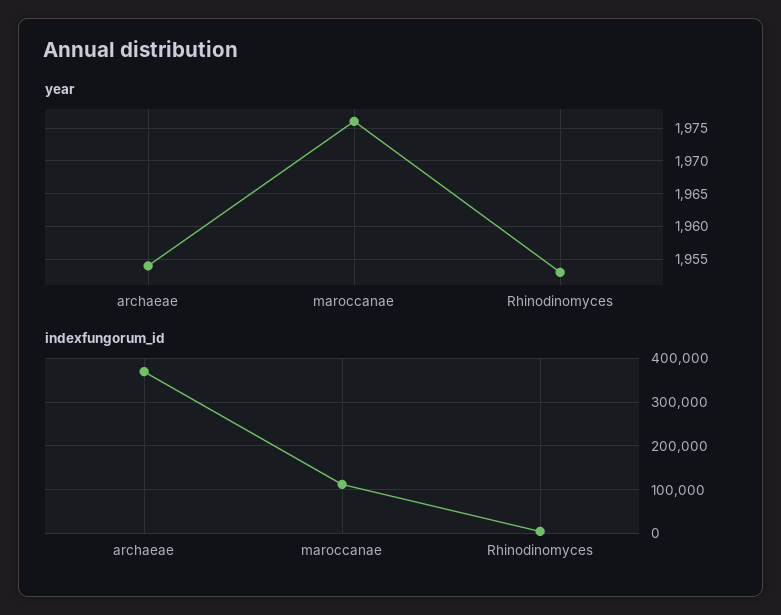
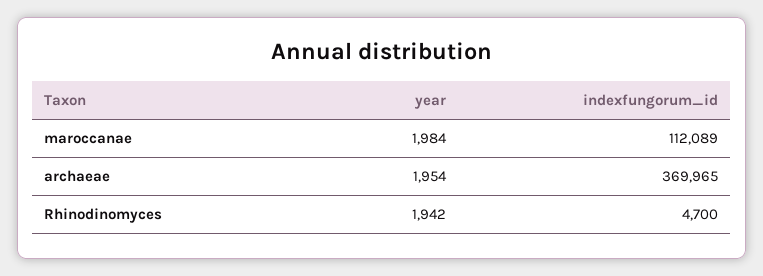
year, maroccanae: 1976 -> 1984
year, Rhinodinomyces: 1953 -> 1942

